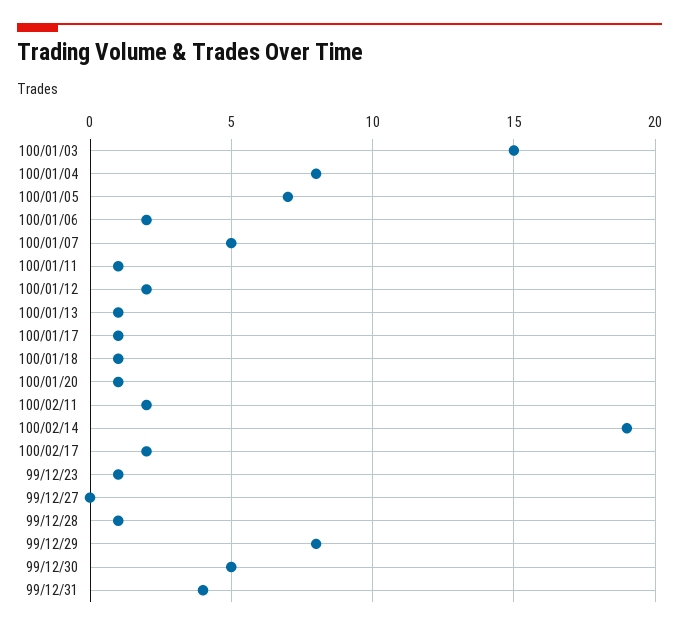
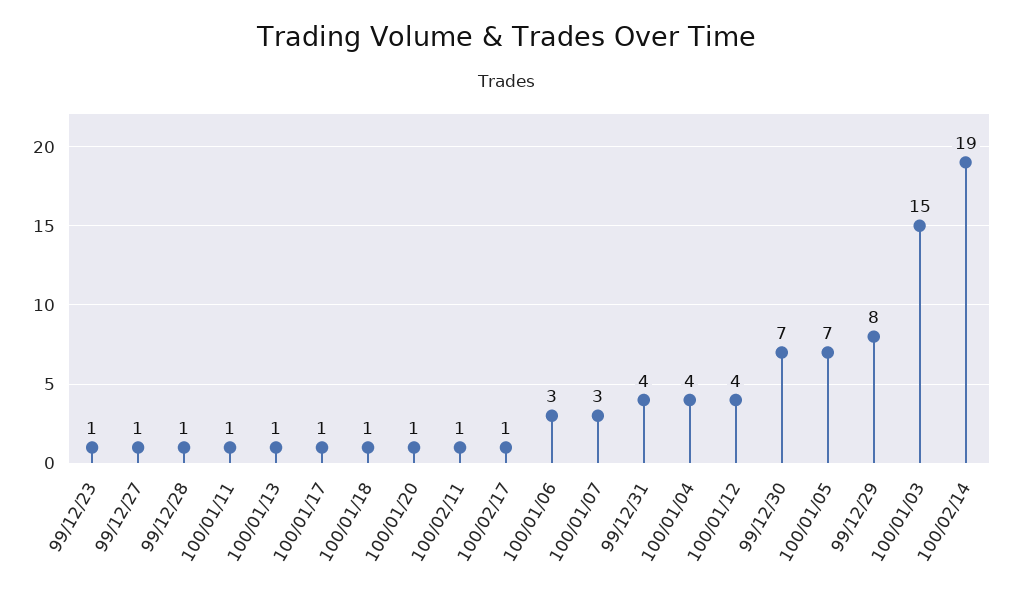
100/01/04: 8 -> 4
100/01/06: 2 -> 3
100/01/07: 5 -> 3
100/01/12: 2 -> 4
100/02/11: 2 -> 1
100/02/17: 2 -> 1
99/12/27: 0 -> 1
99/12/30: 5 -> 7

